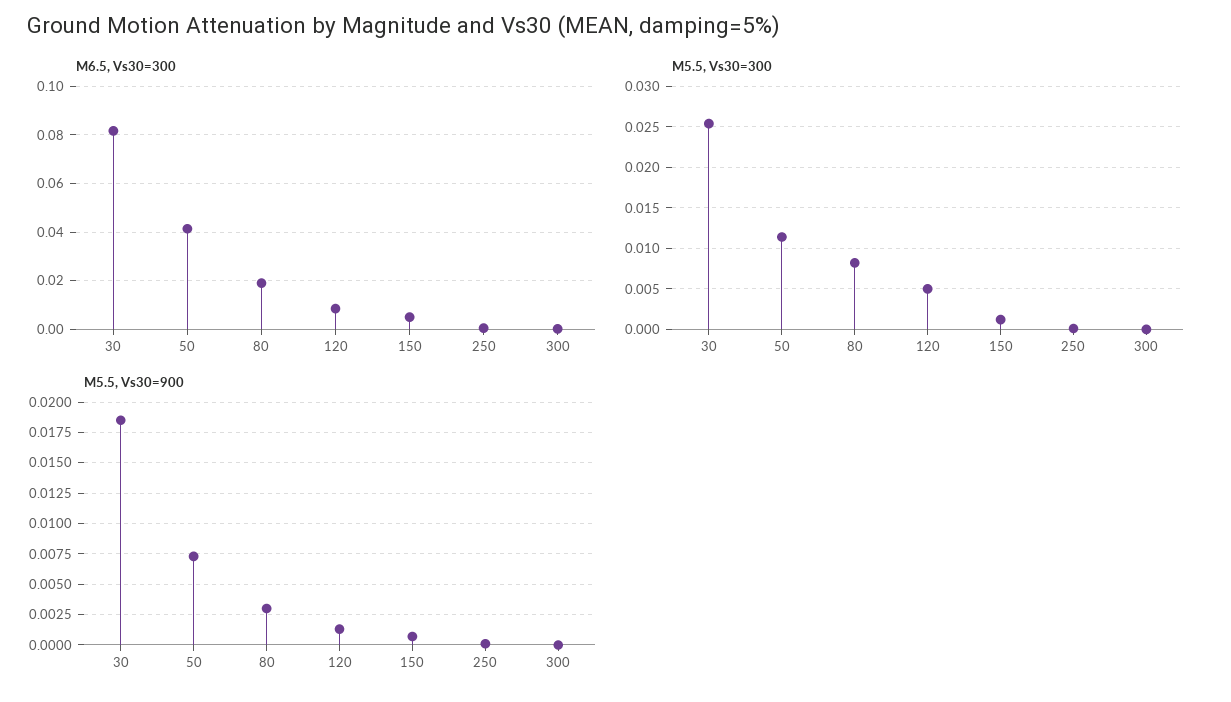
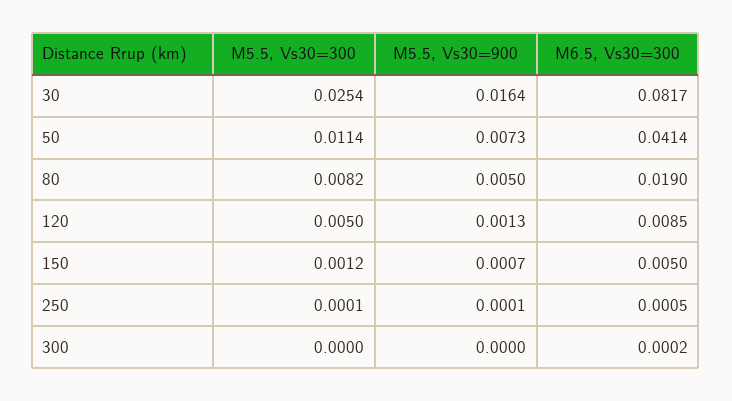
M5.5, Vs30=900, 30: 0.0185 -> 0.0164
M5.5, Vs30=900, 80: 0.003 -> 0.005

